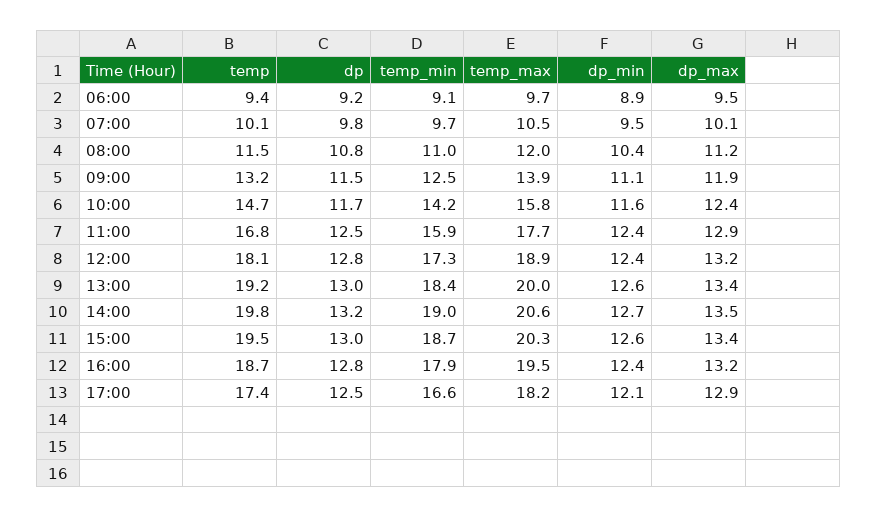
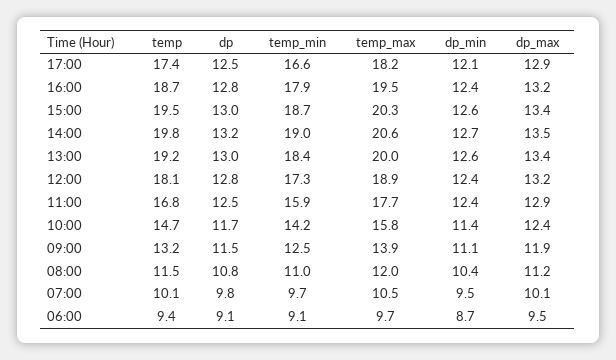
dp, 06:00: 9.2 -> 9.1
dp_min, 06:00: 8.9 -> 8.7
dp_min, 10:00: 11.6 -> 11.4

